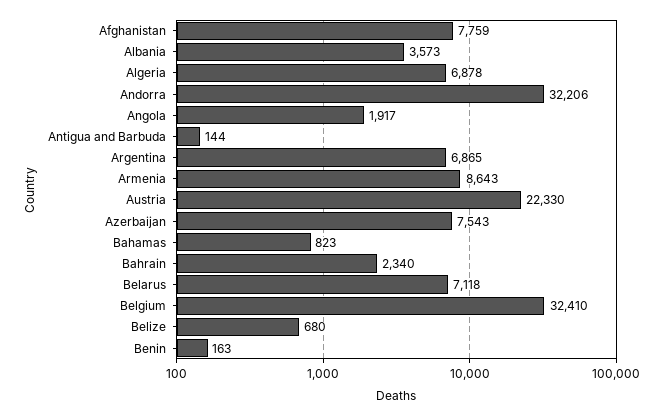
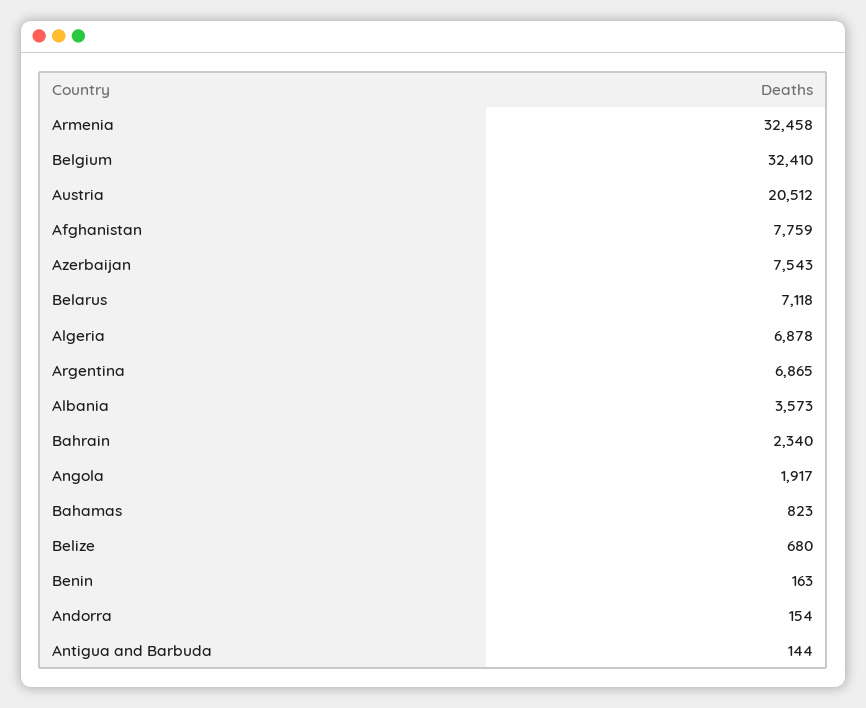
Andorra: 32206 -> 154
Armenia: 8643 -> 32458
Austria: 22330 -> 20512

